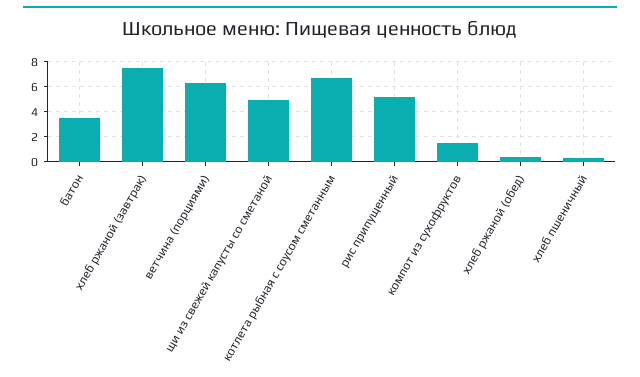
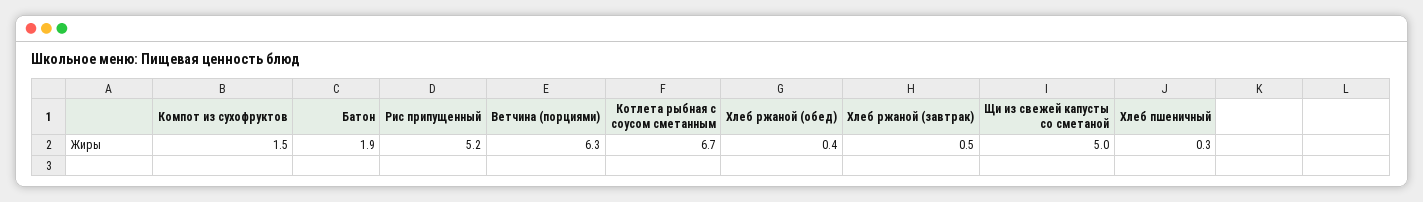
батон: 3.5 -> 1.9
хлеб ржаной (завтрак): 7.5 -> 0.5

